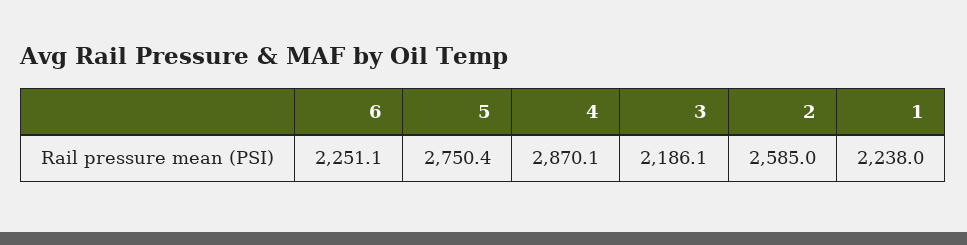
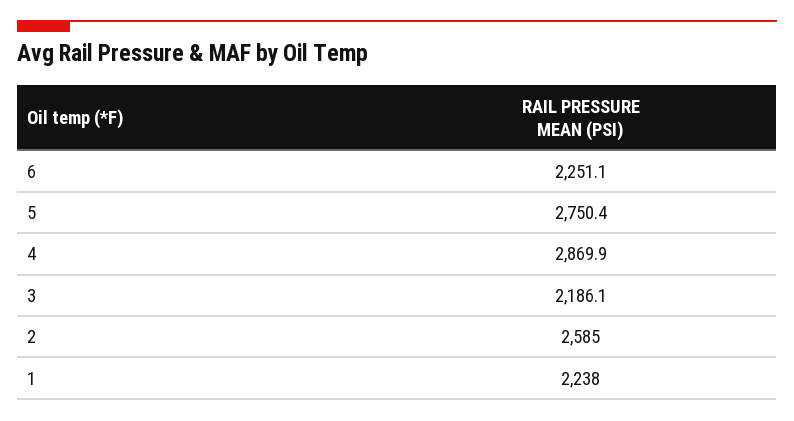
4: 2870.1 -> 2869.9

